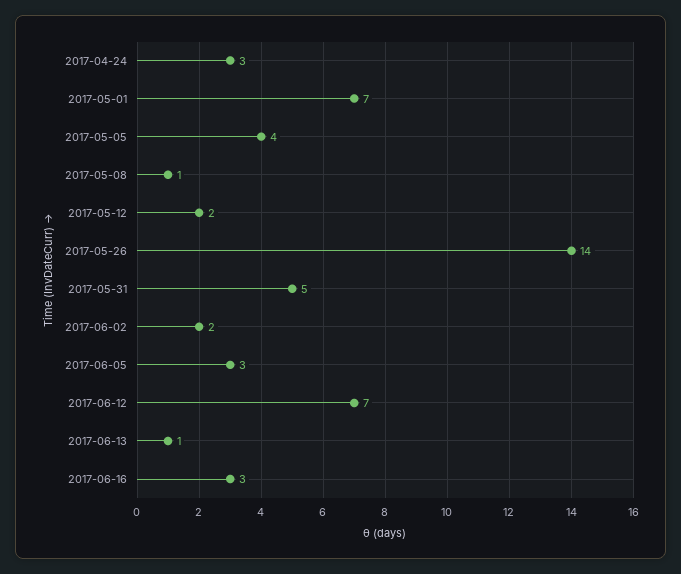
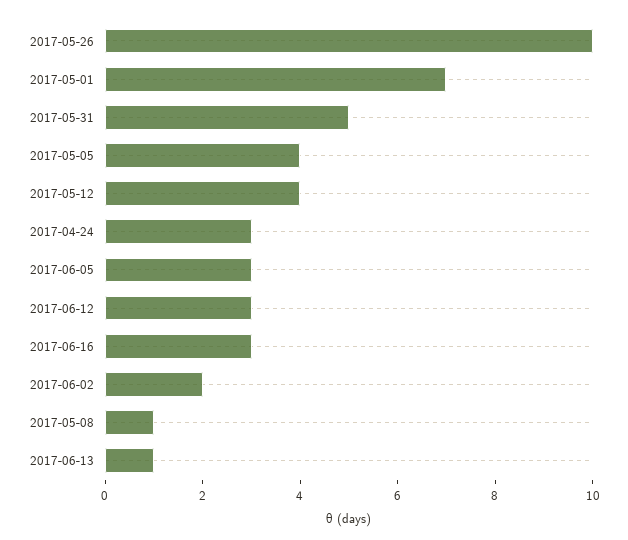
2017-05-12: 2 -> 4
2017-05-26: 14 -> 10
2017-06-12: 7 -> 3

